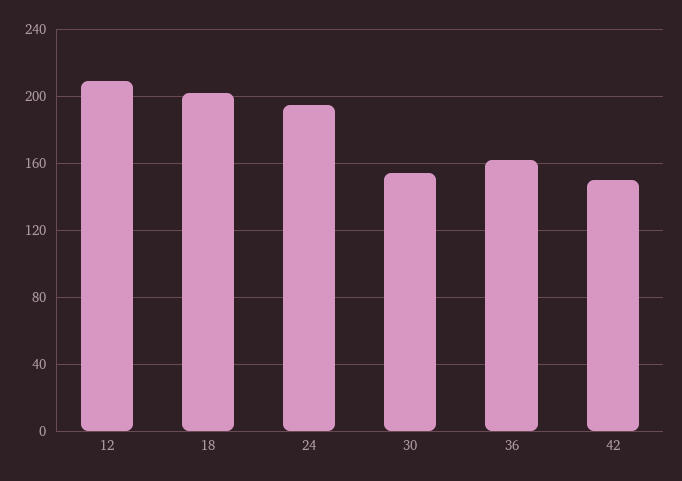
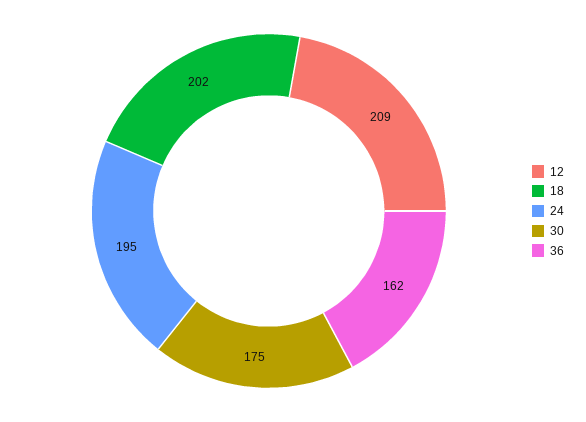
30: 155 -> 175
42: 150 -> none

